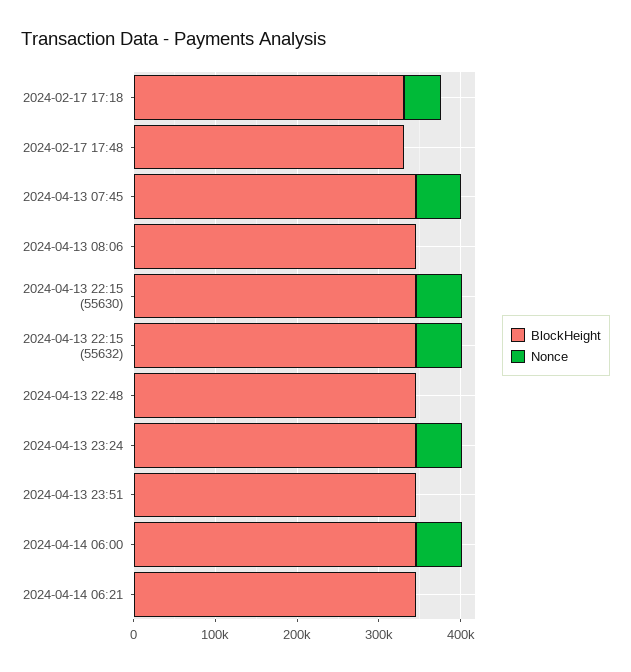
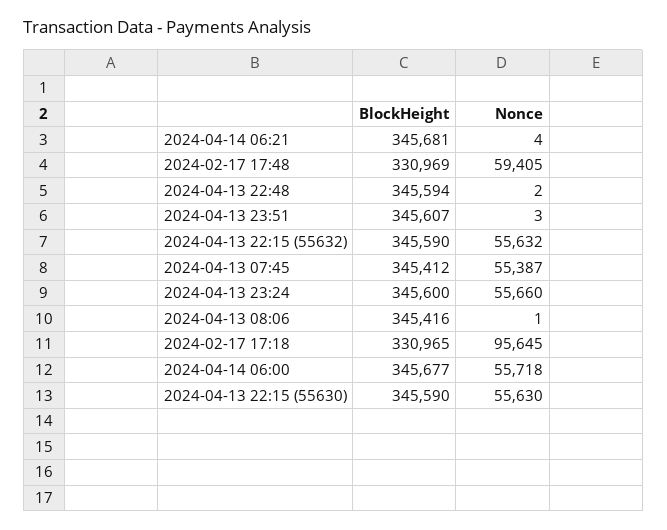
Nonce, 2024-02-17 17:18: 40000 -> 95645
Nonce, 2024-02-17 17:48: 0 -> 59405

